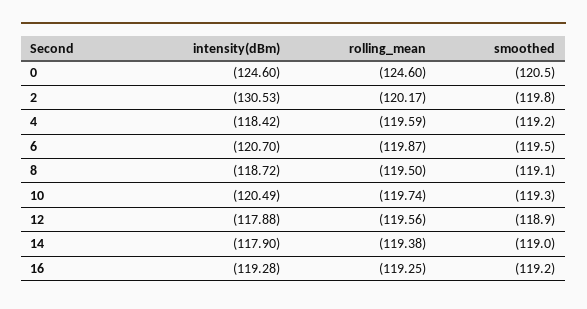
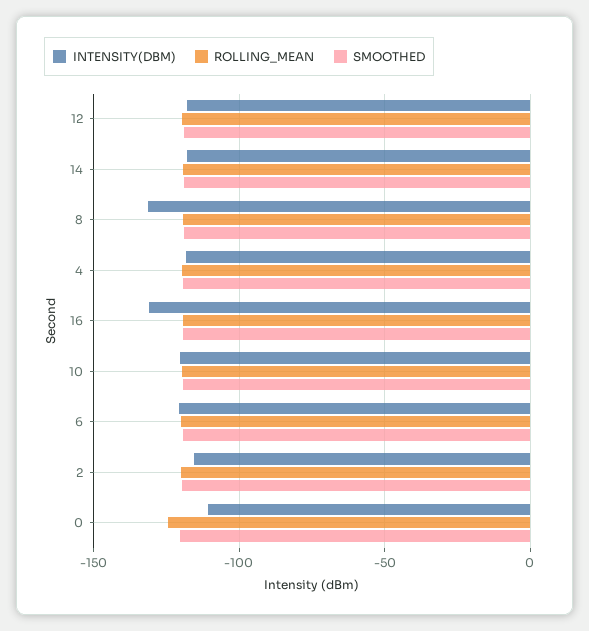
intensity(dBm), 0: -124.6 -> -110
intensity(dBm), 2: -130.53 -> -115
intensity(dBm), 8: -118.72 -> -130
intensity(dBm), 16: -119.28 -> -130

